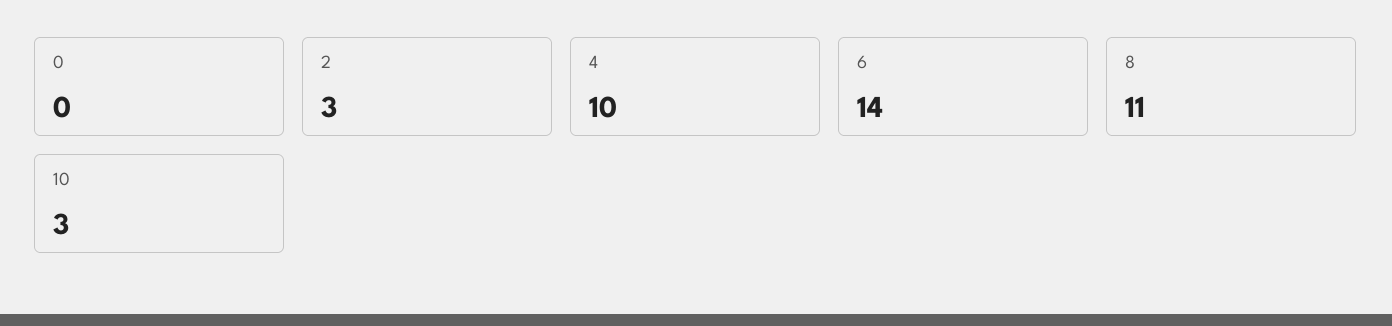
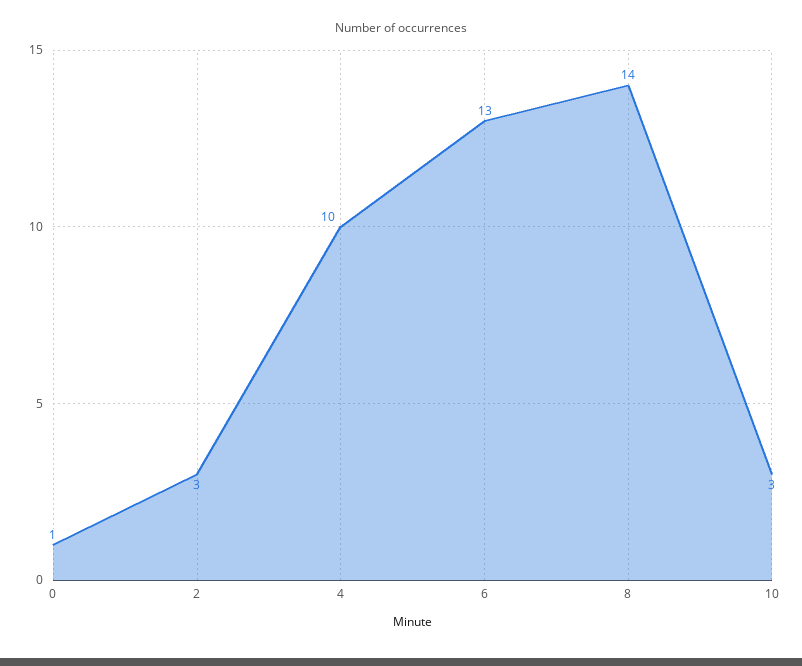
0: 0 -> 1
6: 14 -> 13
8: 11 -> 14

